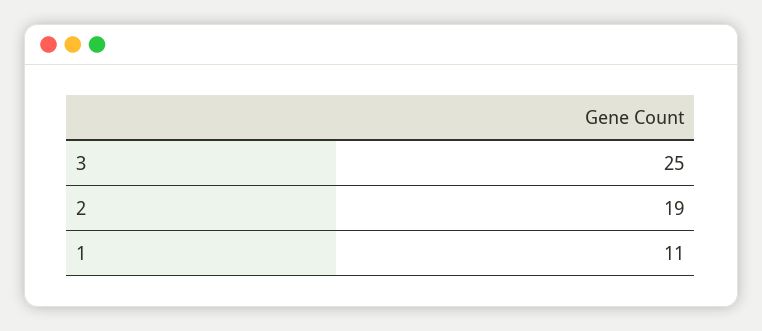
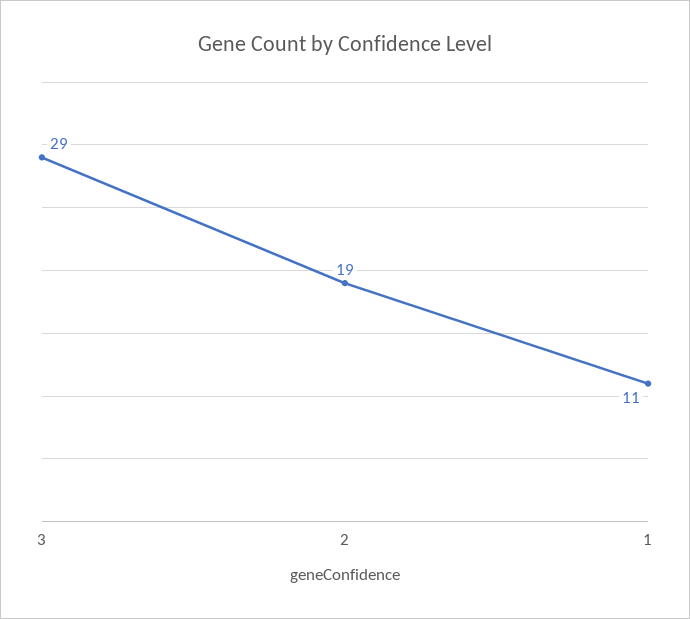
3: 25 -> 29

